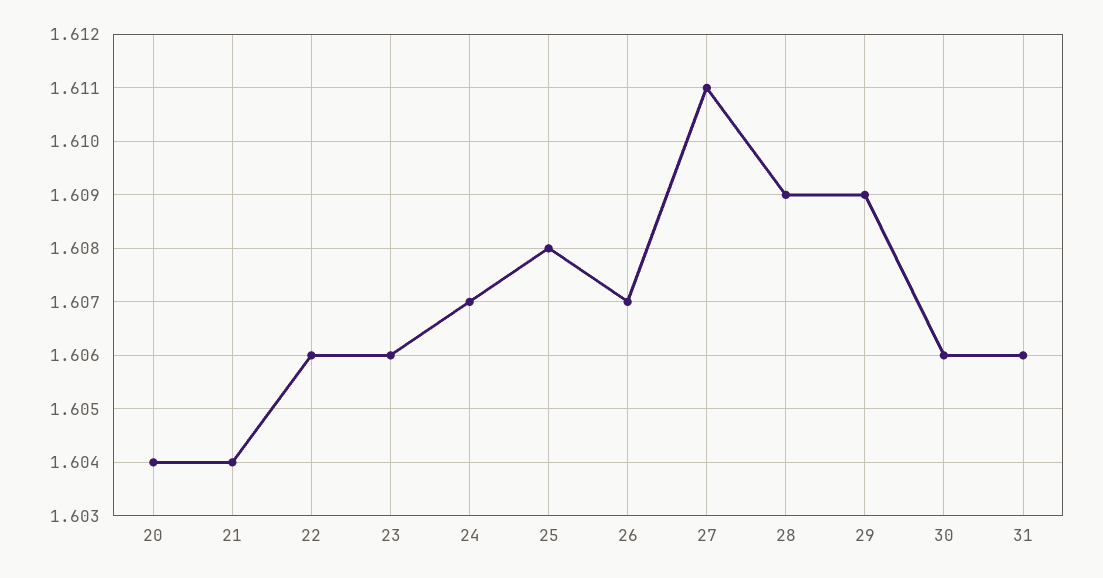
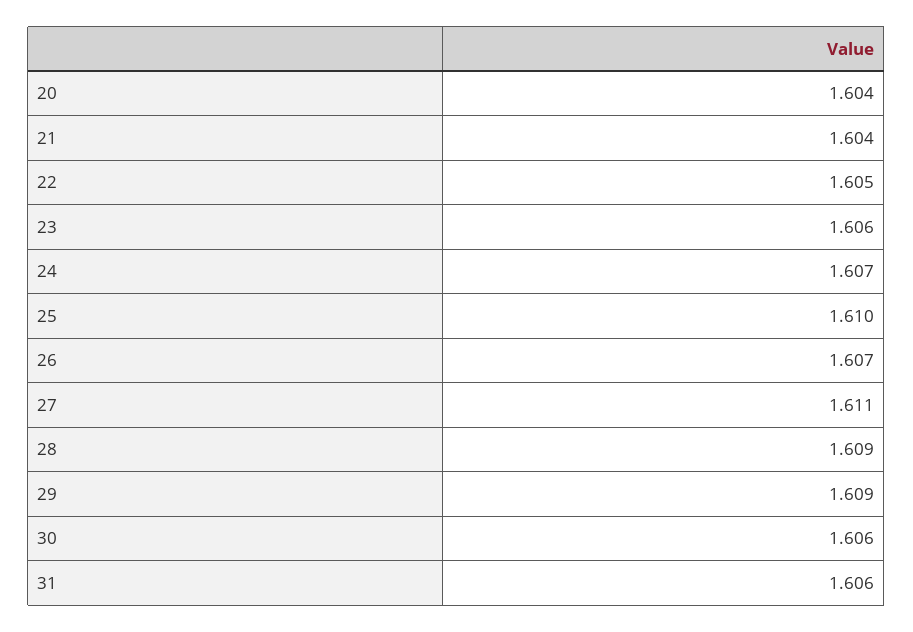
22: 1.606 -> 1.605
25: 1.608 -> 1.61

